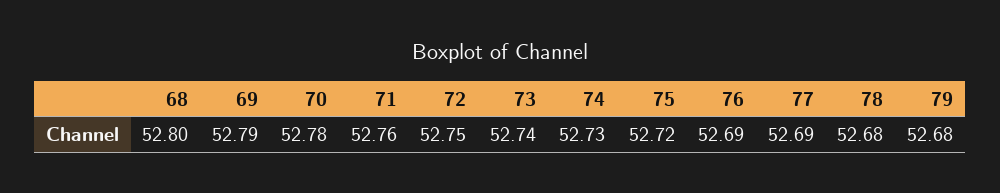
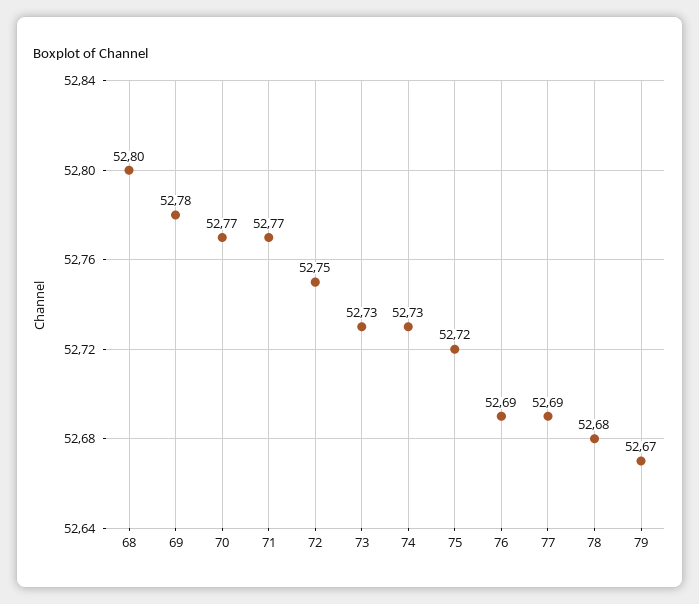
69: 52.79 -> 52.78
70: 52.78 -> 52.77
71: 52.76 -> 52.77
73: 52.74 -> 52.73
79: 52.68 -> 52.67

